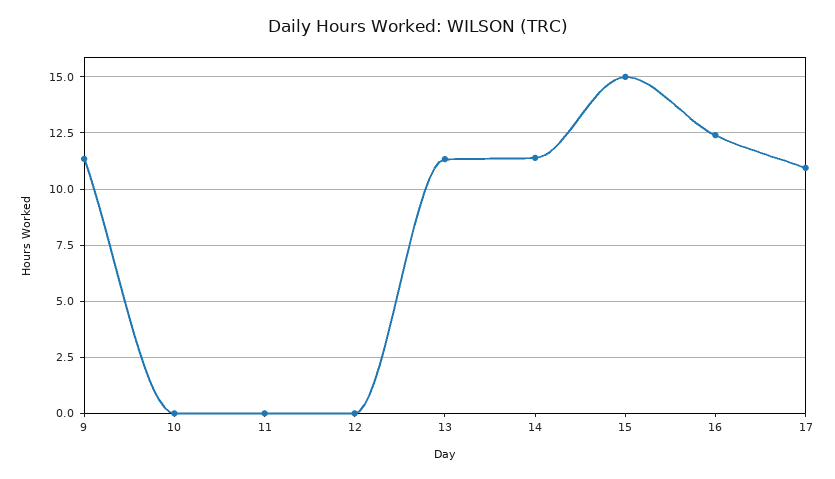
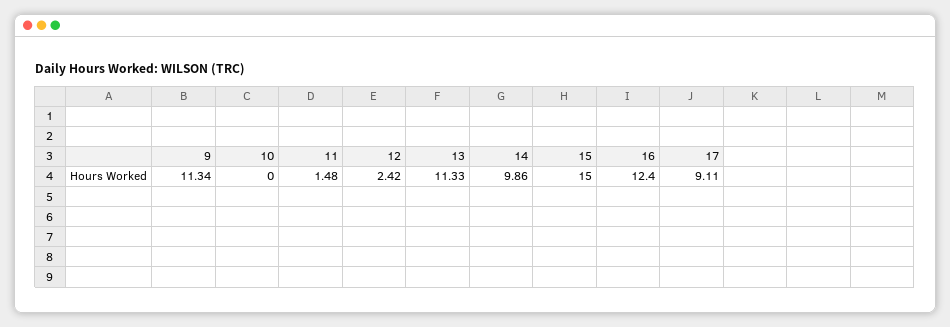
11: 0 -> 1.48
12: 0 -> 2.42
14: 11.5 -> 9.86
17: 11 -> 9.11

